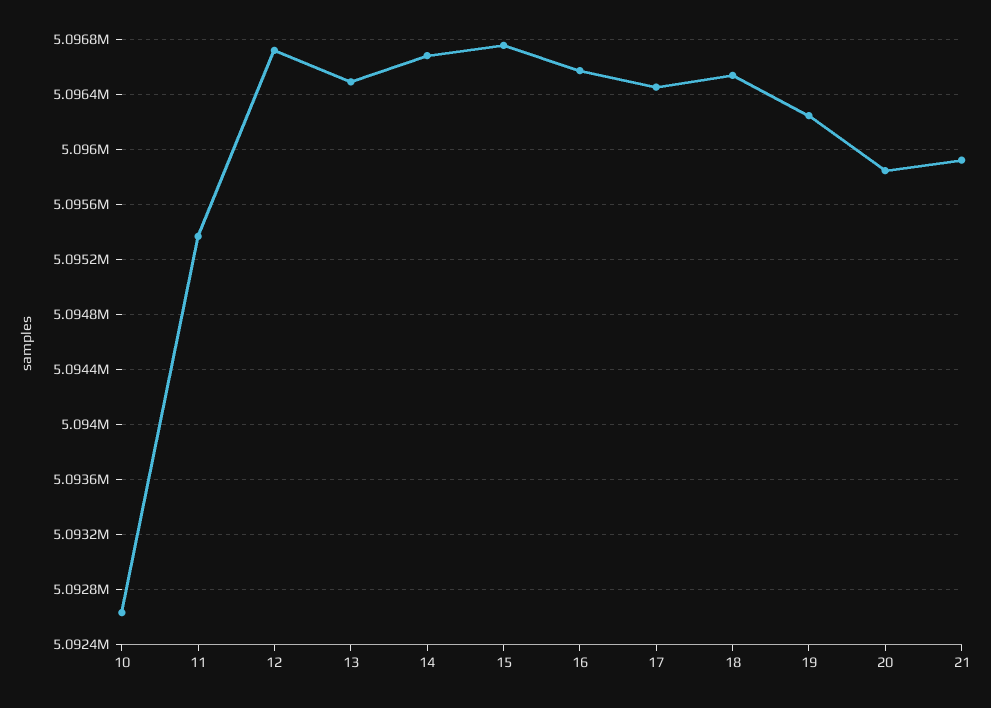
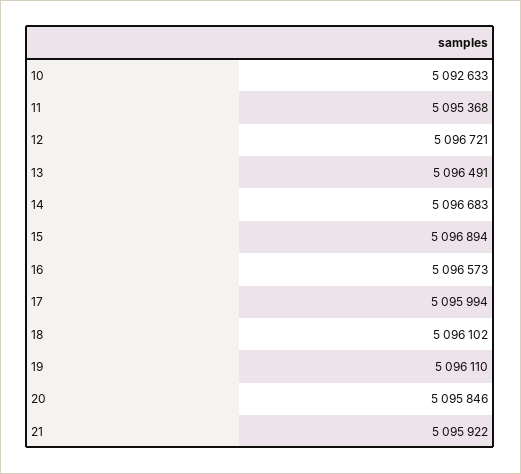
15: 5096750 -> 5096894
17: 5096450 -> 5095994
18: 5096550 -> 5096102
19: 5096250 -> 5096110

